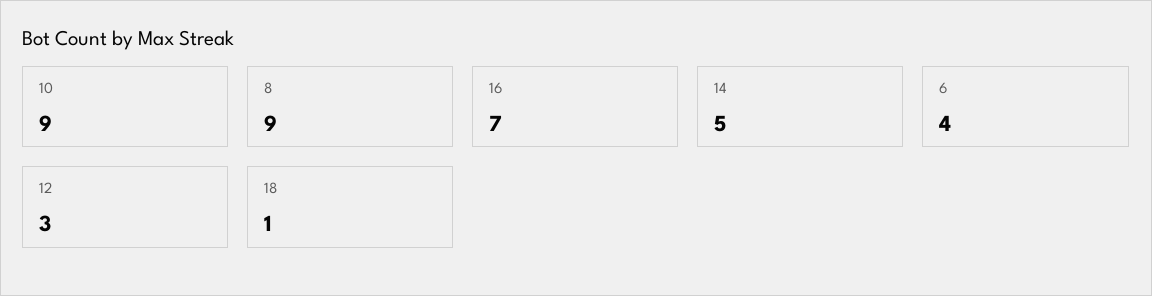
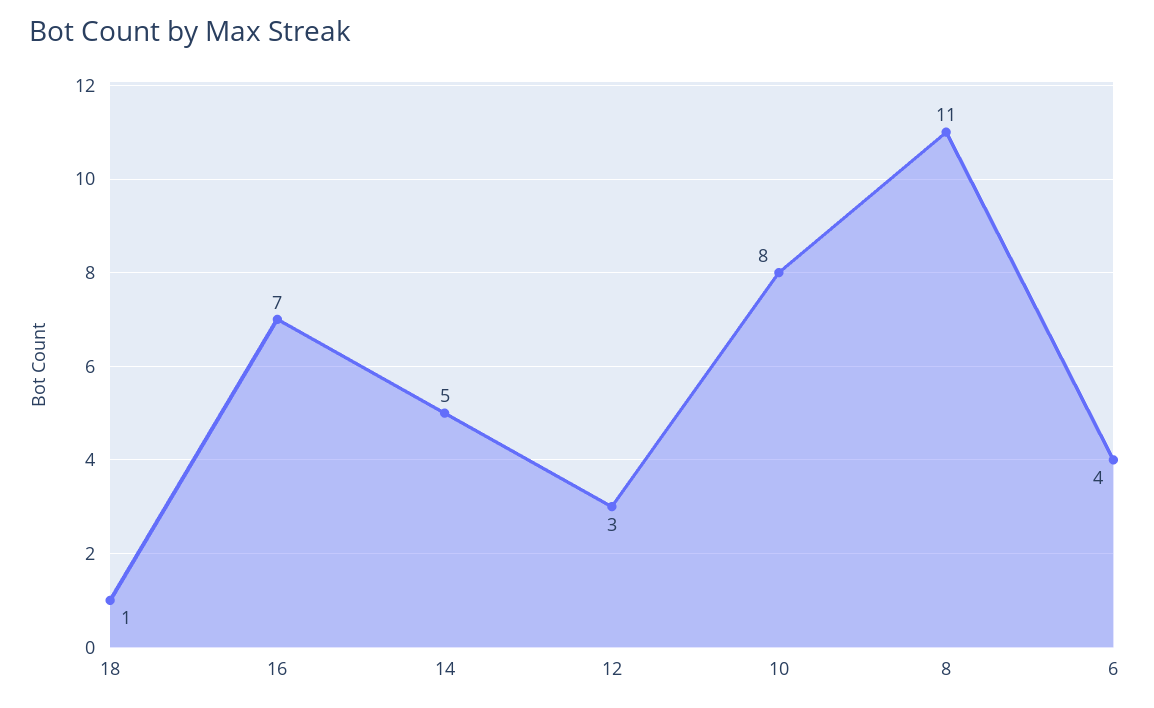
10: 9 -> 8
8: 9 -> 11

